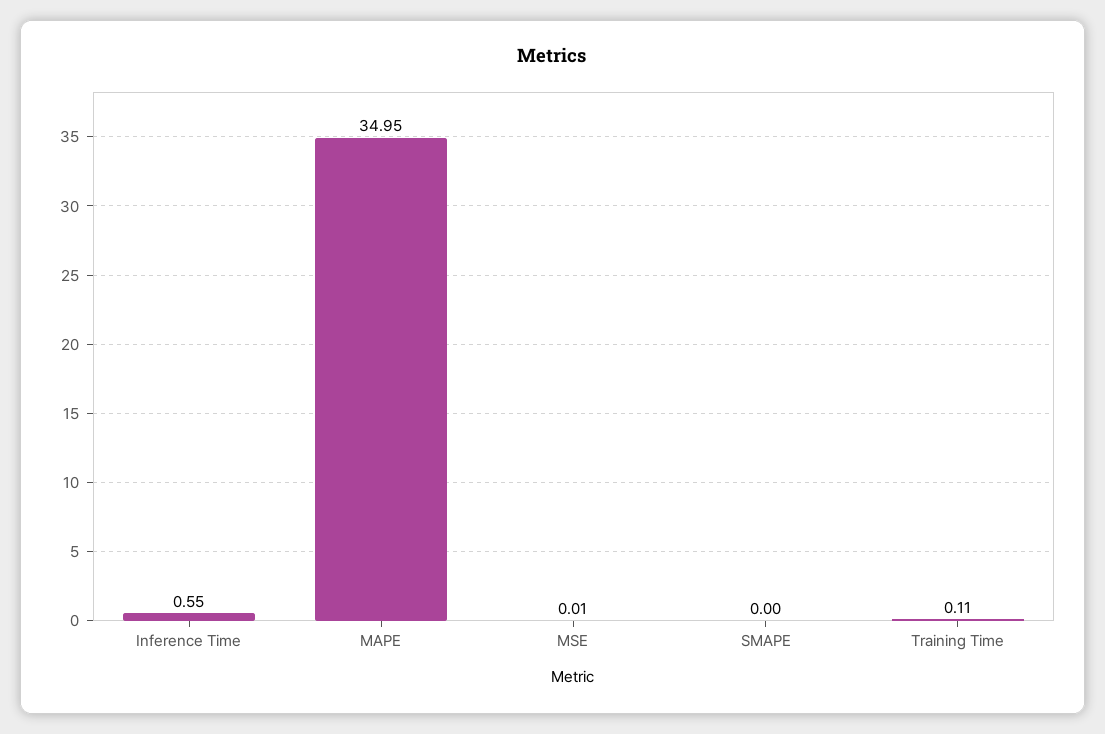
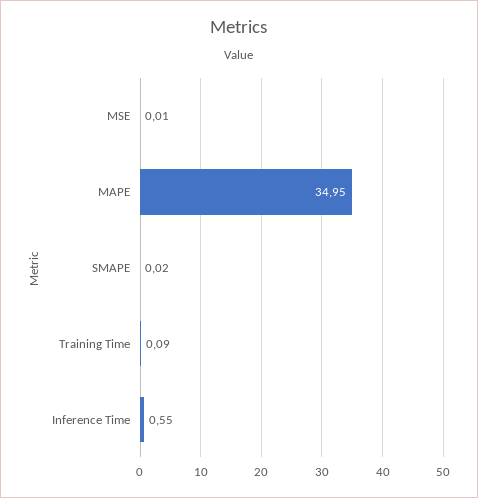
SMAPE: 0 -> 0.02
Training Time: 0.11 -> 0.09

